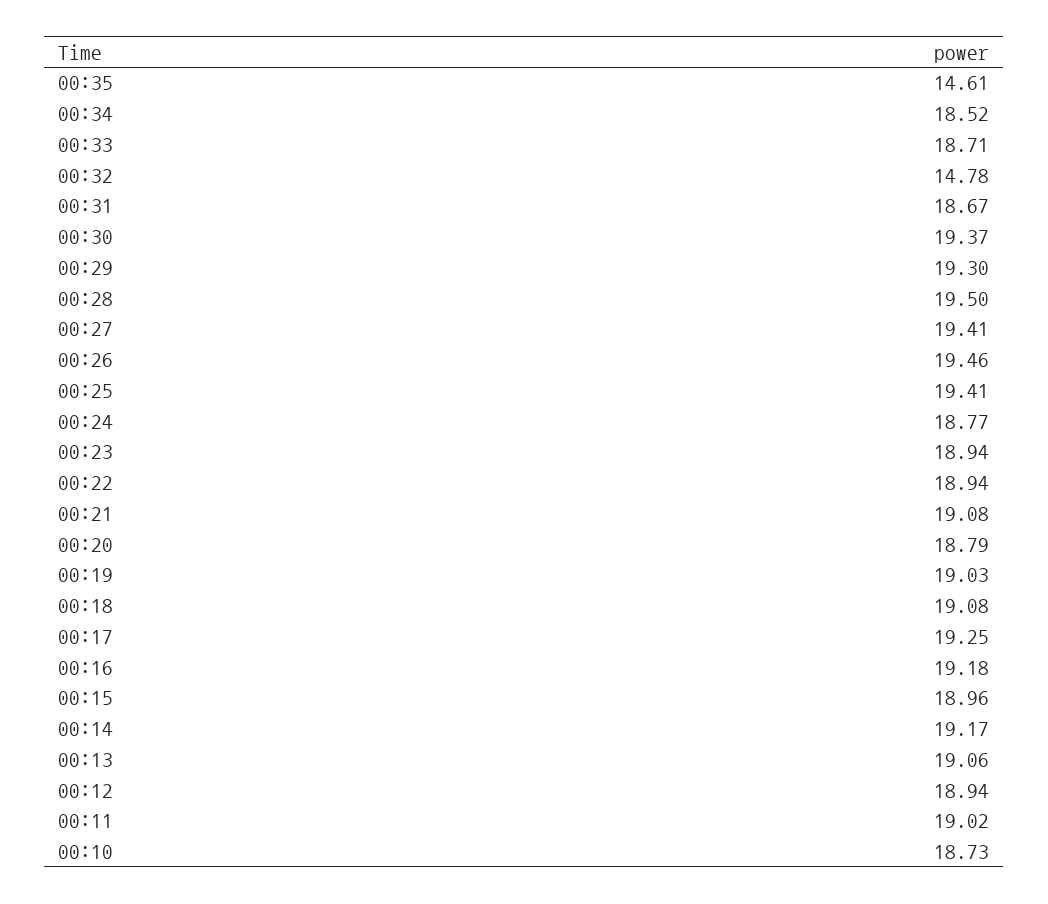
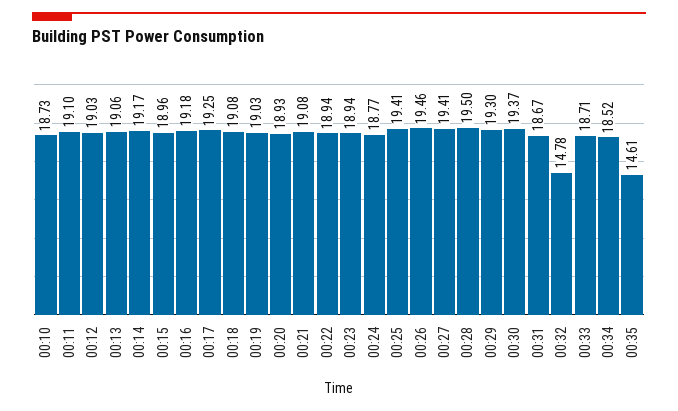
00:20: 18.79 -> 18.93
00:12: 18.94 -> 19.03
00:11: 19.02 -> 19.1

